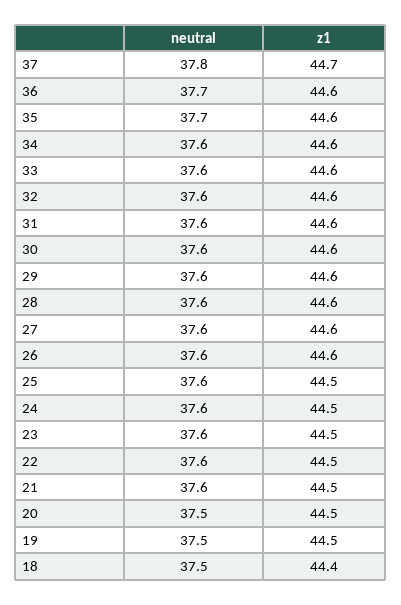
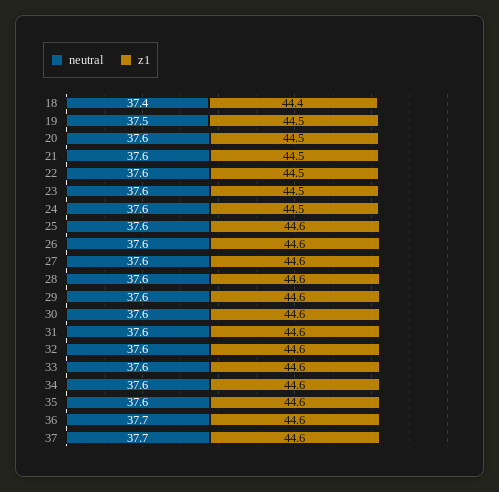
neutral, 37: 37.8 -> 37.7
z1, 37: 44.7 -> 44.6
neutral, 35: 37.7 -> 37.6
z1, 25: 44.5 -> 44.6
neutral, 20: 37.5 -> 37.6
neutral, 18: 37.5 -> 37.4

